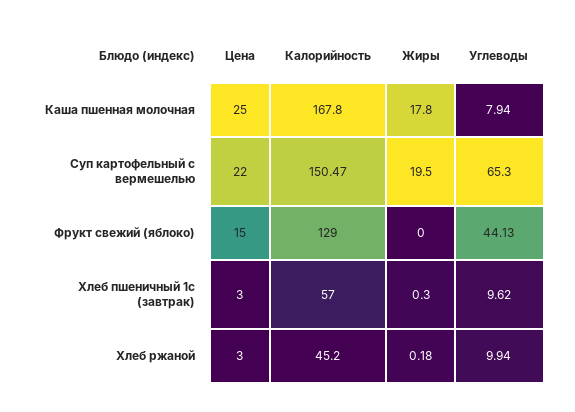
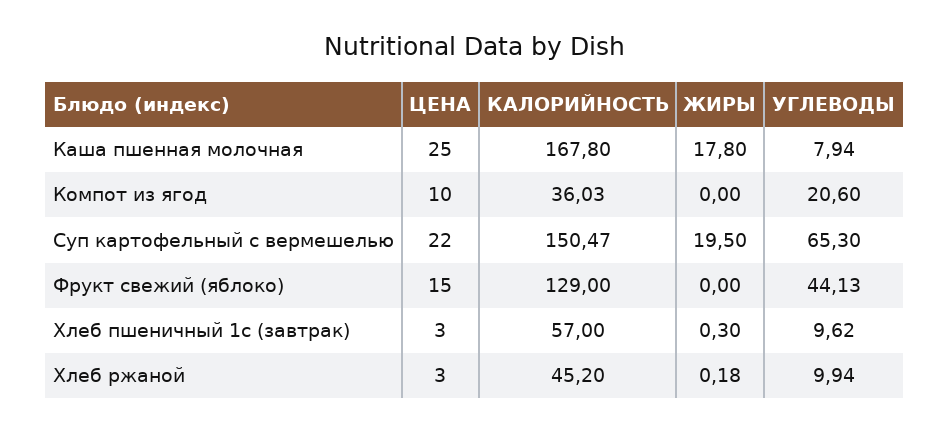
Цена, Компот из ягод: none -> 10
Калорийность, Компот из ягод: none -> 36.03
Жиры, Компот из ягод: none -> 0
Углеводы, Компот из ягод: none -> 20.6

